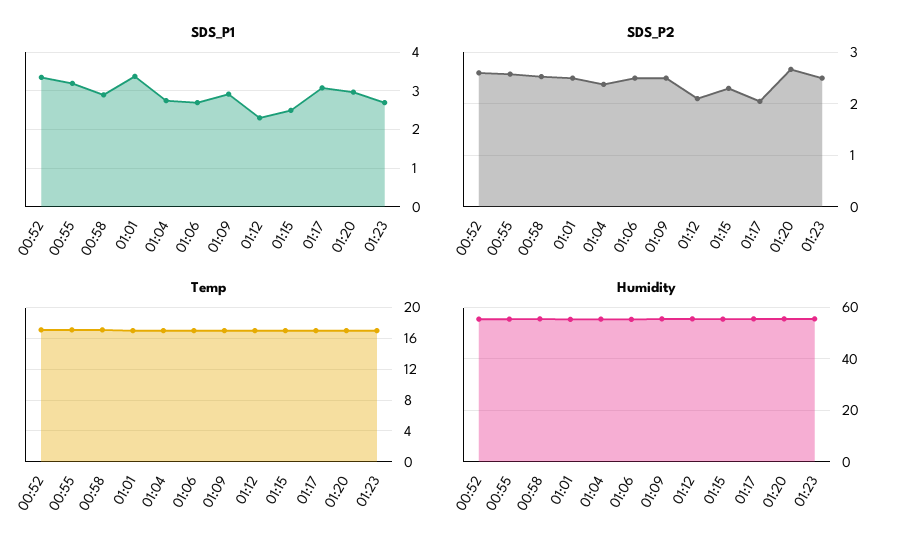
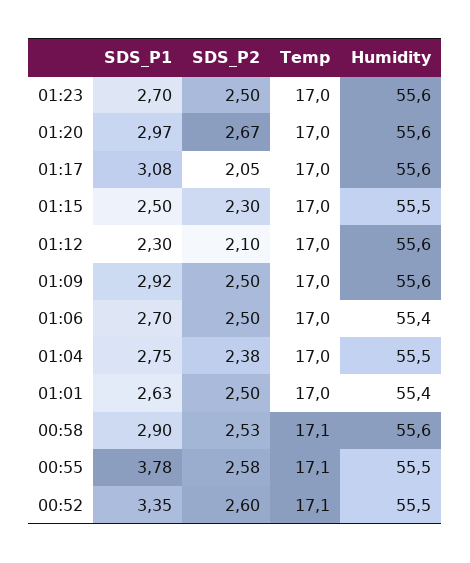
SDS_P1, 00:55: 3.2 -> 3.78
SDS_P1, 01:01: 3.4 -> 2.63

